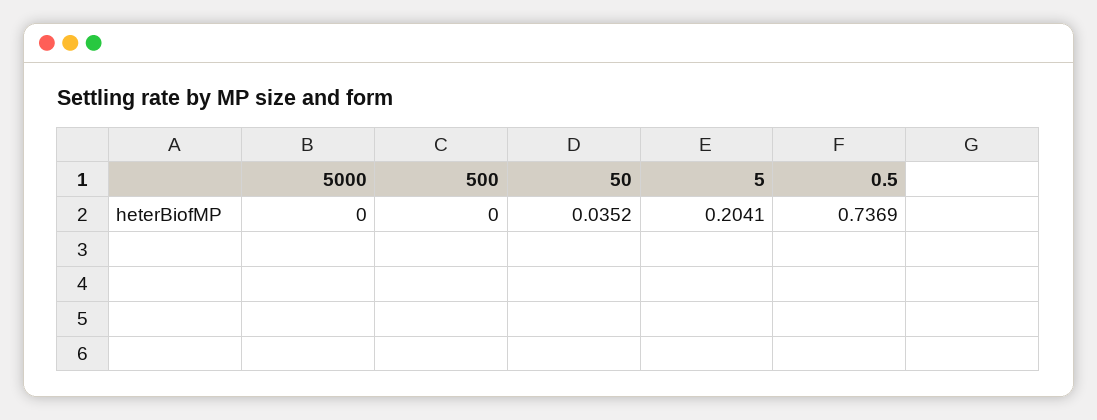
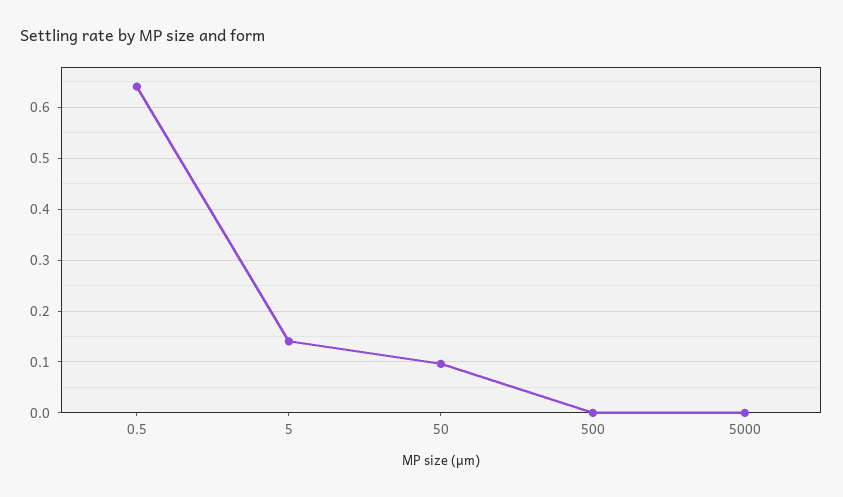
50: 0.0352 -> 0.1
5: 0.2041 -> 0.14
0.5: 0.7369 -> 0.64

